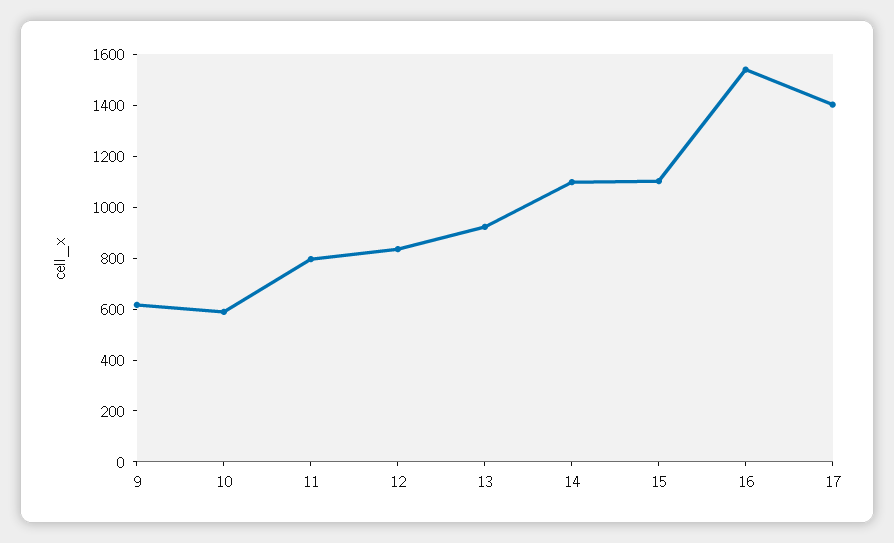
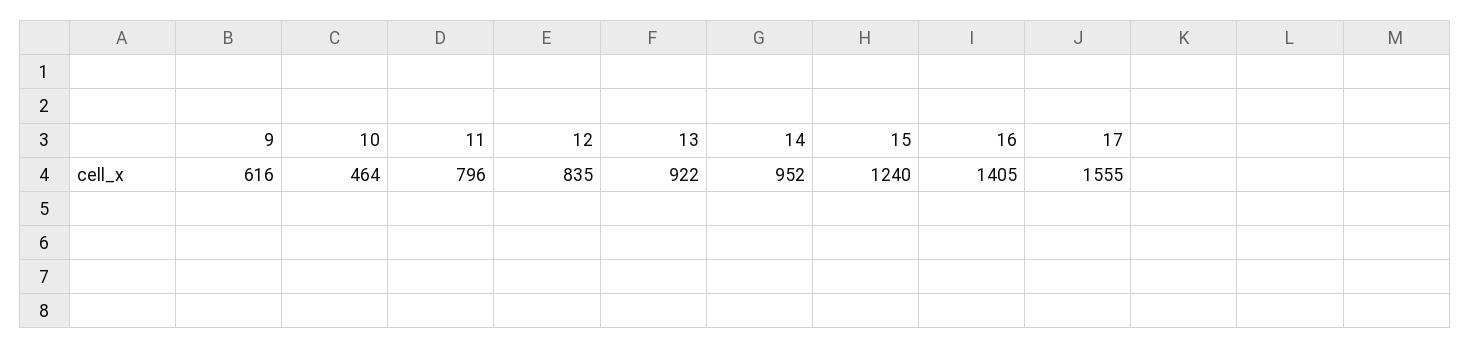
10: 600 -> 464
14: 1100 -> 952
15: 1100 -> 1240
16: 1550 -> 1405
17: 1400 -> 1555

